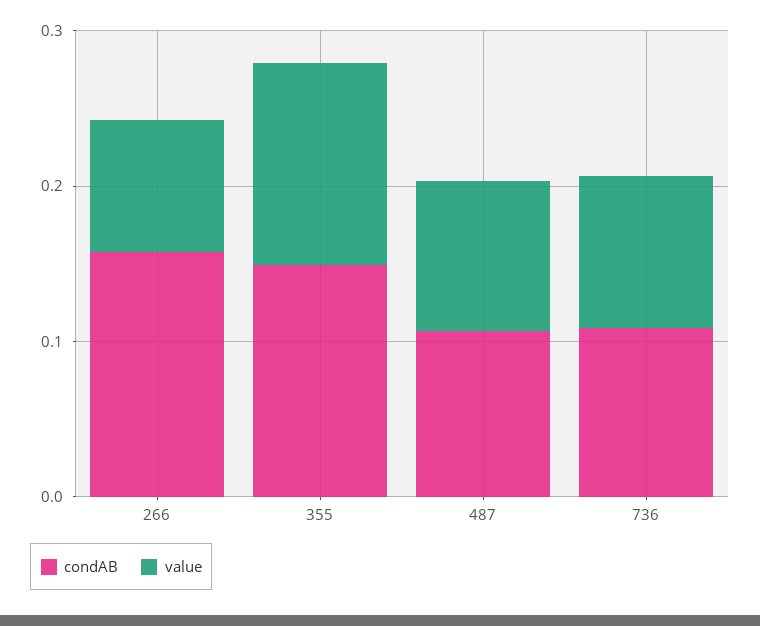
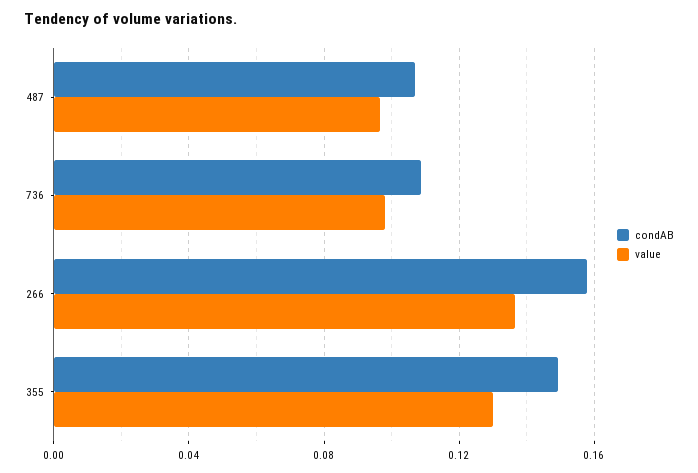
value, 266: 0.08 -> 0.135

